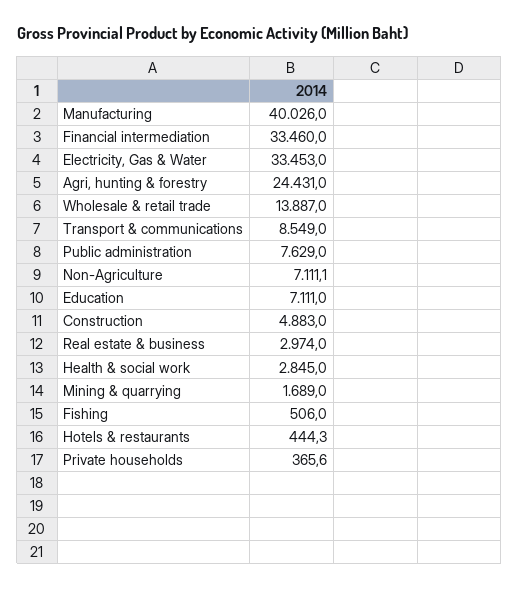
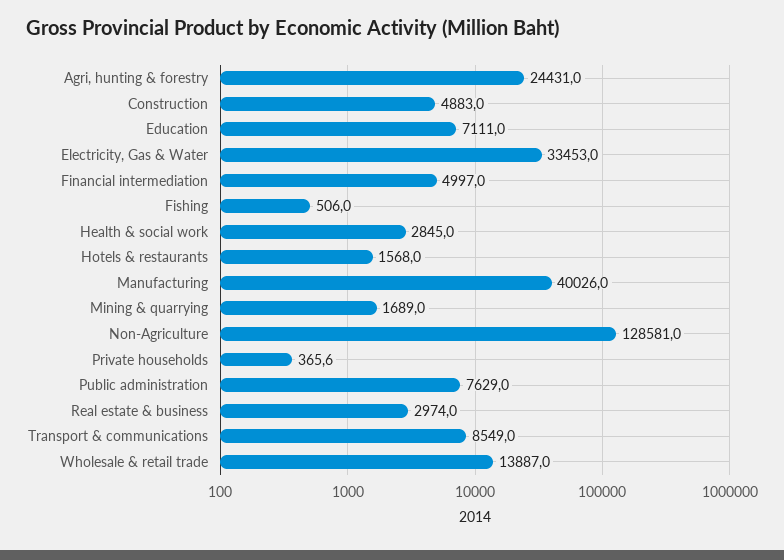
Financial intermediation: 33460 -> 4997
Non-Agriculture: 7111.1 -> 128581
Hotels & restaurants: 444.3 -> 1568

